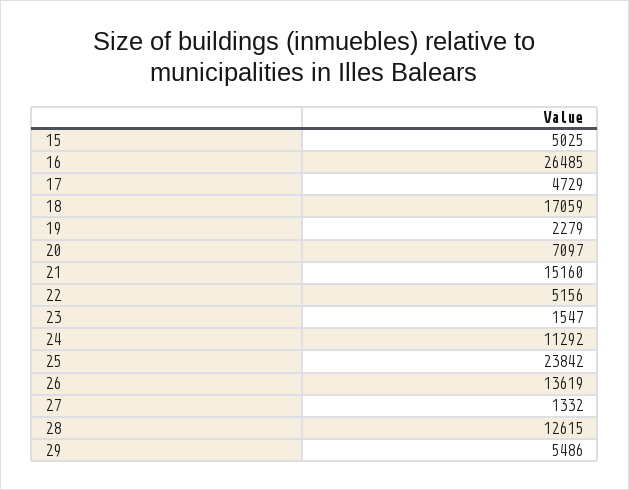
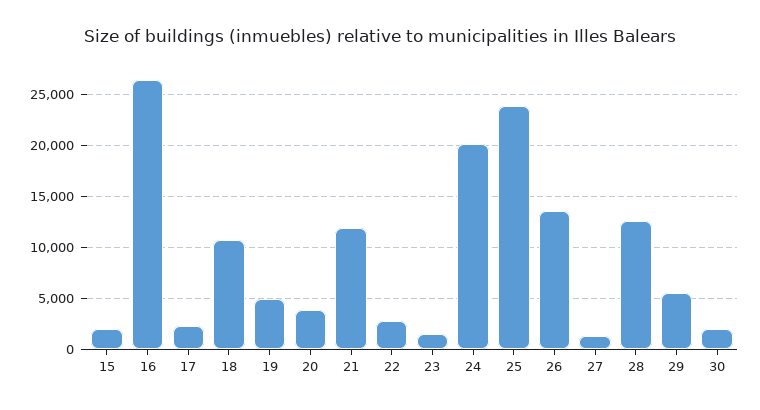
15: 5025 -> 2000
17: 4729 -> 2000
18: 17059 -> 11000
19: 2279 -> 5000
20: 7097 -> 4000
21: 15160 -> 12000
22: 5156 -> 3000
24: 11292 -> 20000
30: none -> 2000

